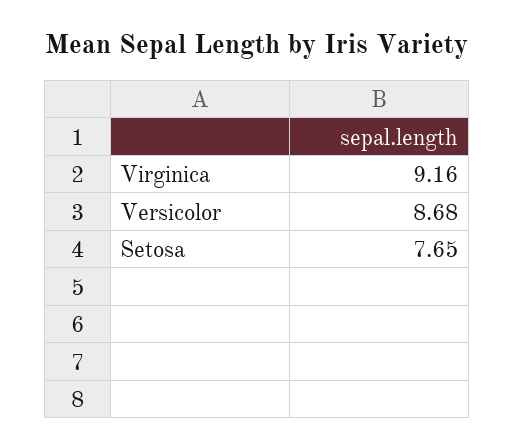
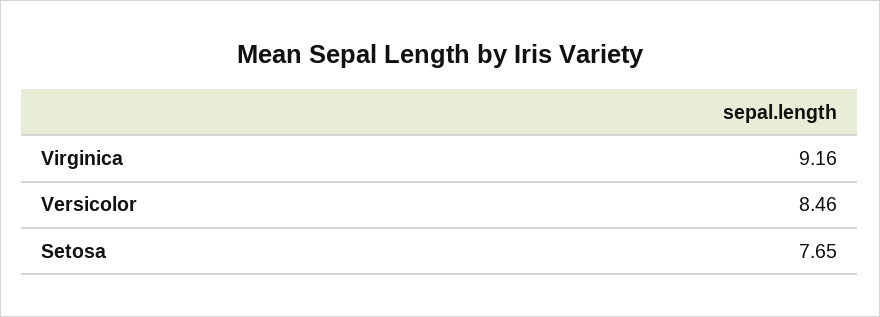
Versicolor: 8.68 -> 8.46

